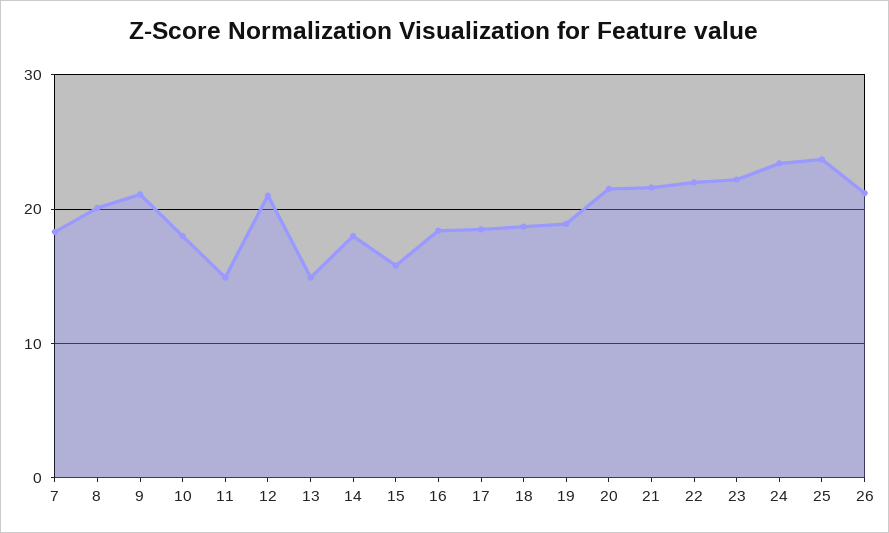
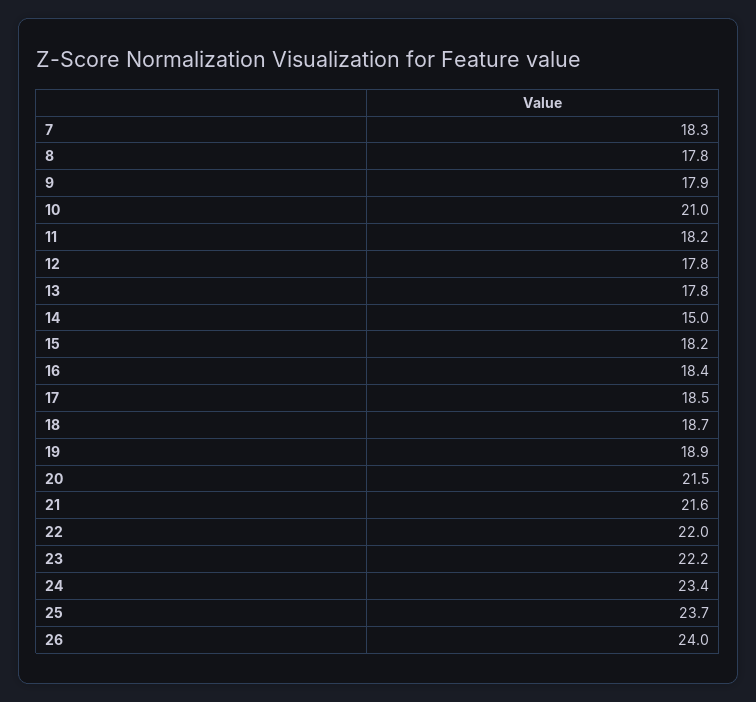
8: 20 -> 17.8
9: 21 -> 17.9
10: 18 -> 21
11: 15 -> 18.2
12: 21 -> 17.8
13: 15 -> 17.8
14: 18 -> 15
15: 16 -> 18.2
26: 21 -> 24

